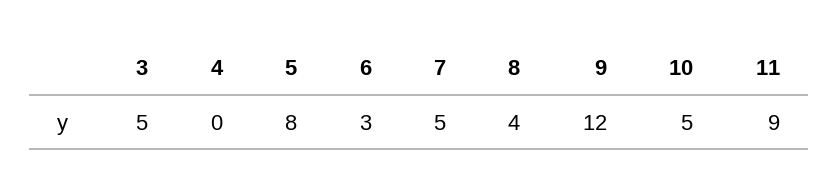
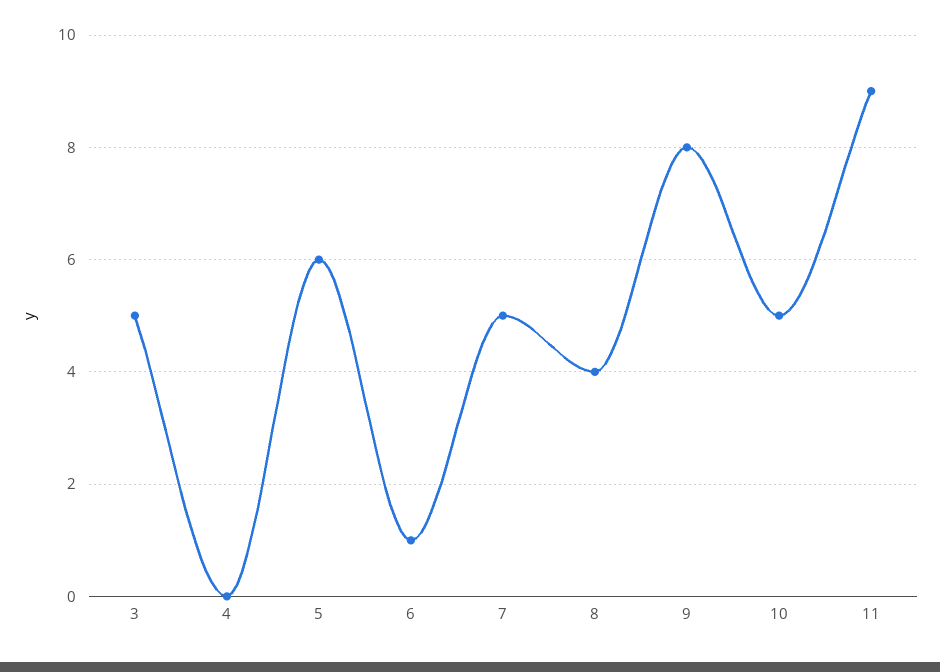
5: 8 -> 6
6: 3 -> 1
9: 12 -> 8

